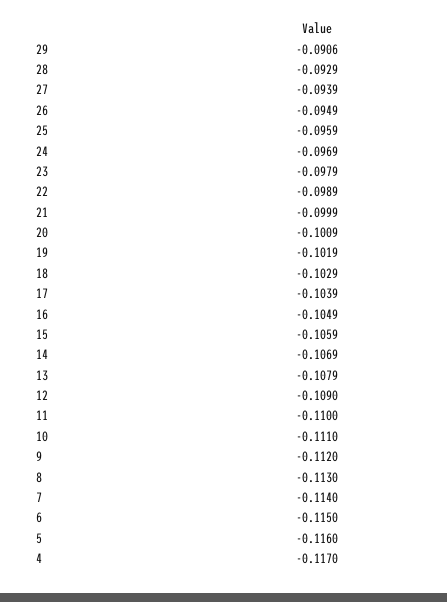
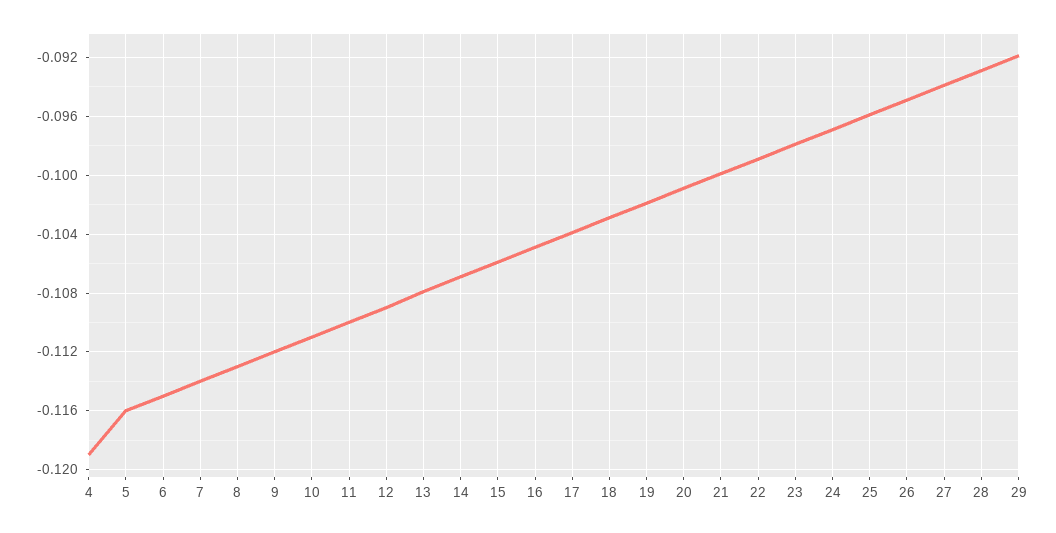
29: -0.0906 -> -0.092
4: -0.117 -> -0.119

